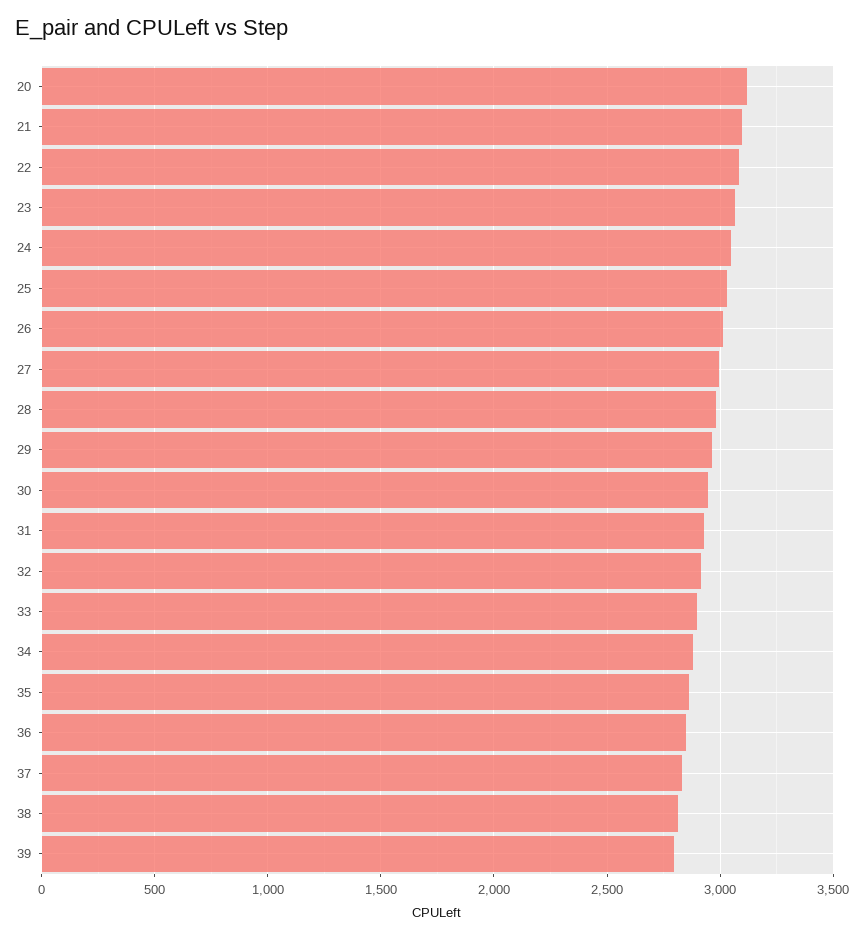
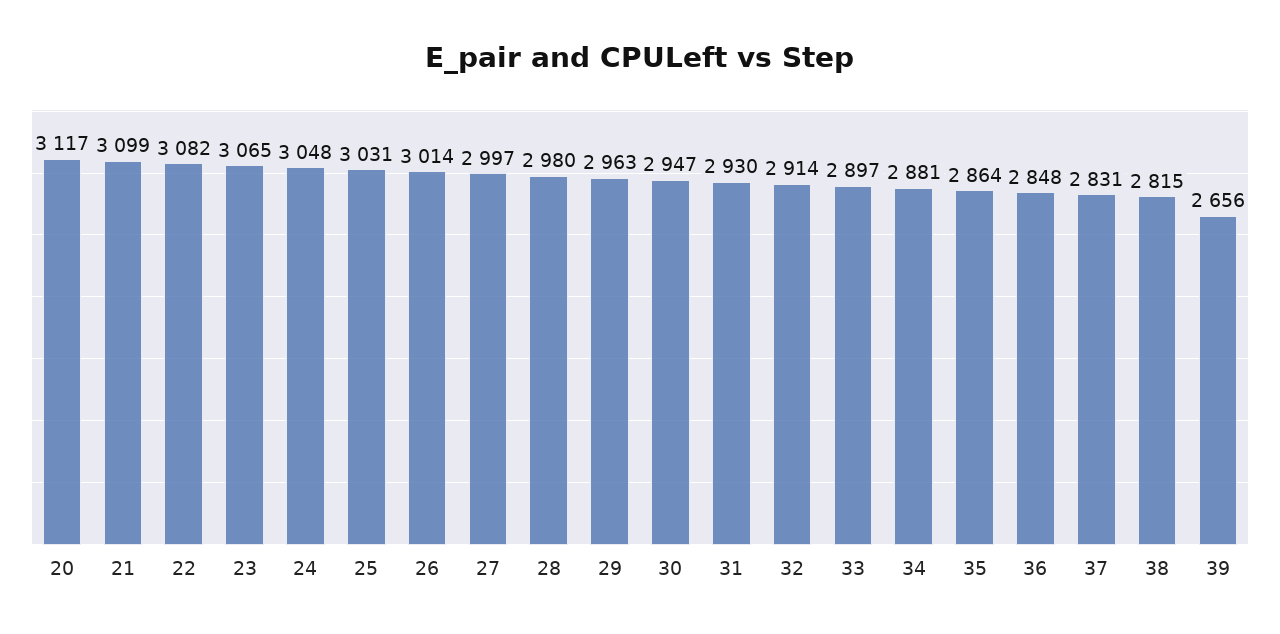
39: 2800 -> 2656

